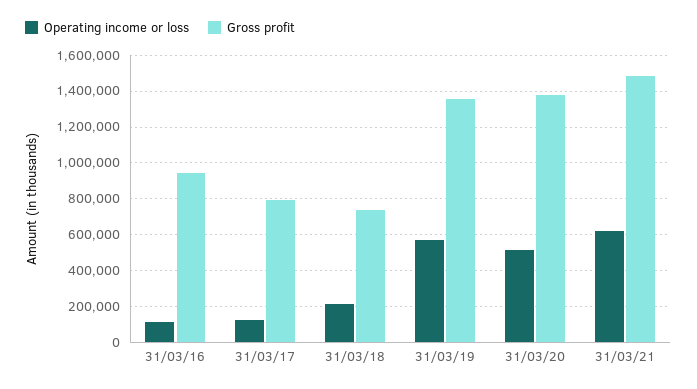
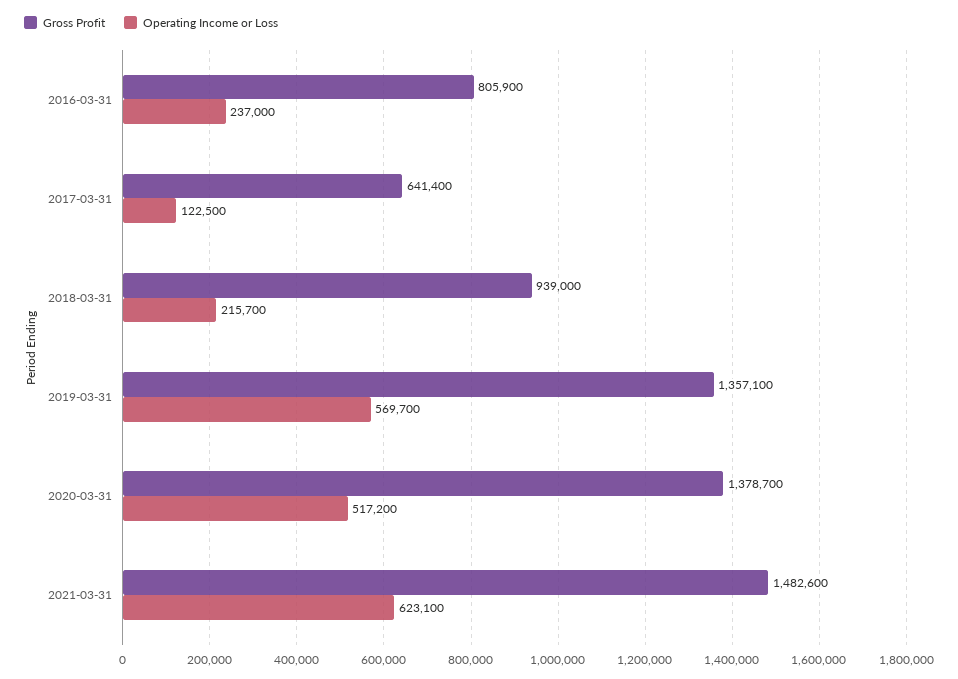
Operating income or loss, 31/03/16: 100000 -> 237000
Gross profit, 31/03/16: 950000 -> 805900
Gross profit, 31/03/17: 800000 -> 641400
Gross profit, 31/03/18: 750000 -> 939000

